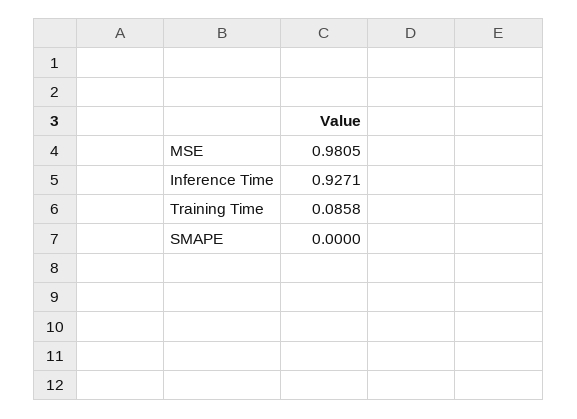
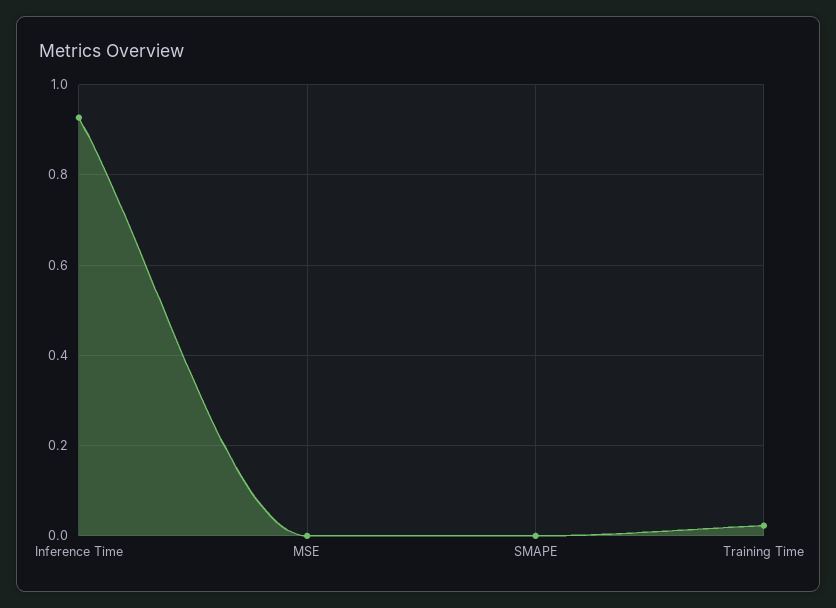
MSE: 0.9805 -> 0
Training Time: 0.0858 -> 0.02

